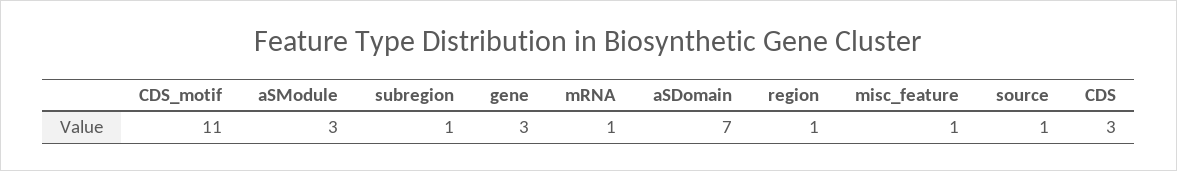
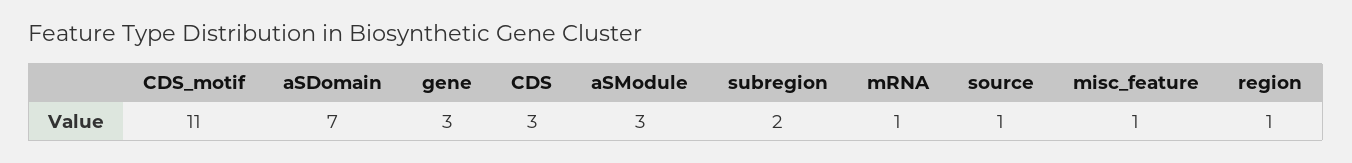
subregion: 1 -> 2

